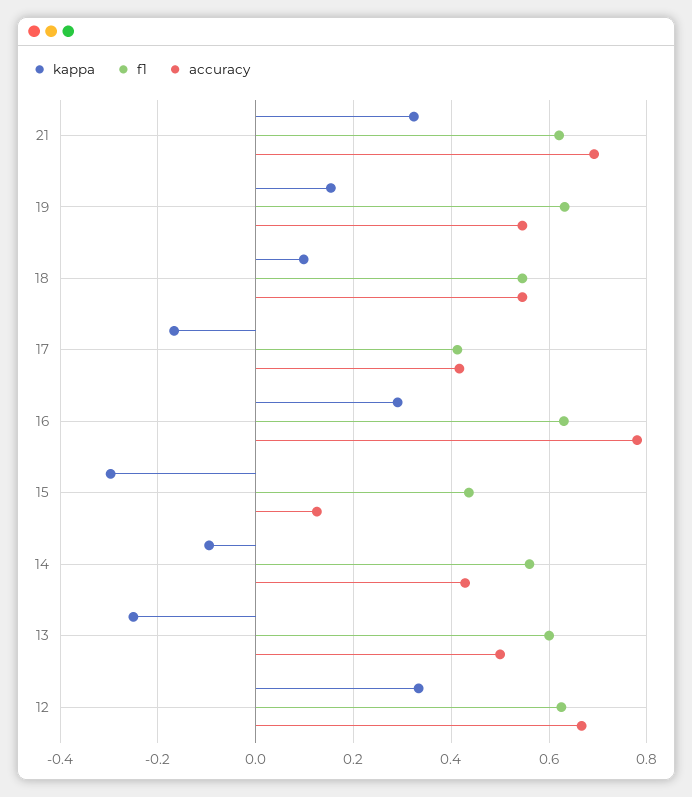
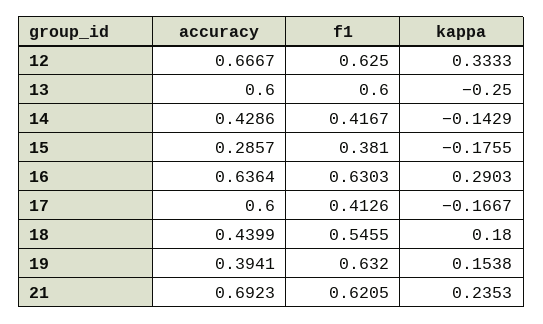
kappa, 21: 0.32 -> 0.2353
accuracy, 19: 0.54 -> 0.3941
kappa, 18: 0.1 -> 0.18
accuracy, 18: 0.54 -> 0.4399
accuracy, 17: 0.42 -> 0.6
accuracy, 16: 0.78 -> 0.6364
kappa, 15: -0.3 -> -0.1755
f1, 15: 0.44 -> 0.381
accuracy, 15: 0.12 -> 0.2857
kappa, 14: -0.1 -> -0.1429
f1, 14: 0.56 -> 0.4167
accuracy, 13: 0.5 -> 0.6

